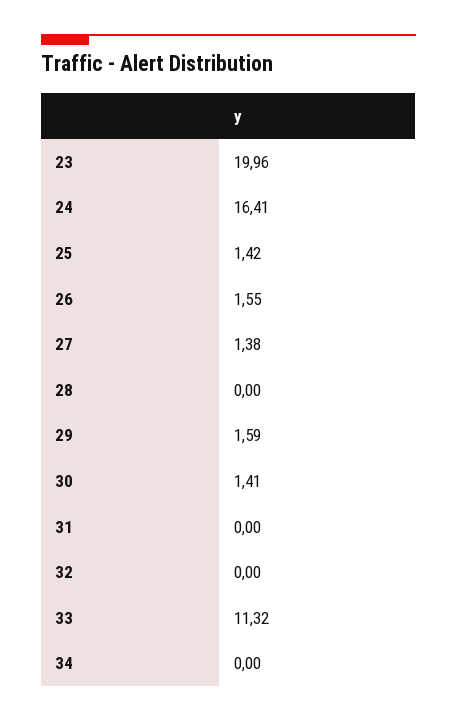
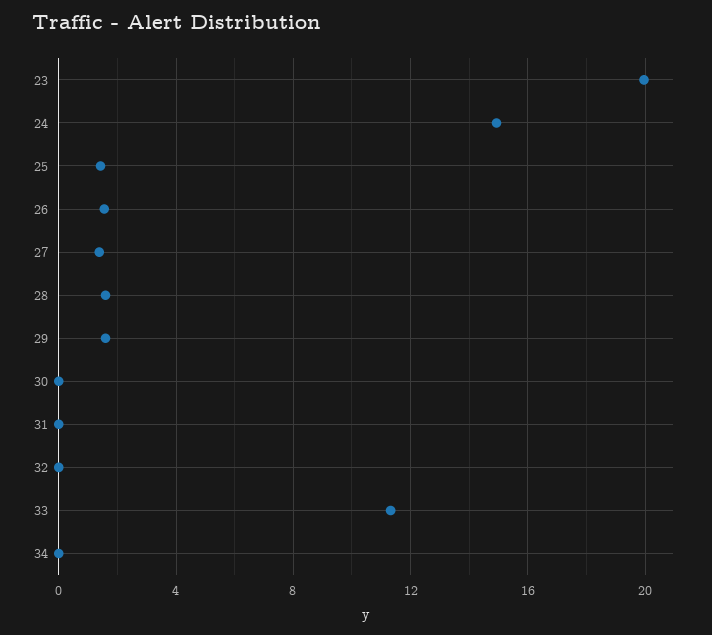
24: 16.41 -> 15
28: 0 -> 1.5
30: 1.41 -> 0

